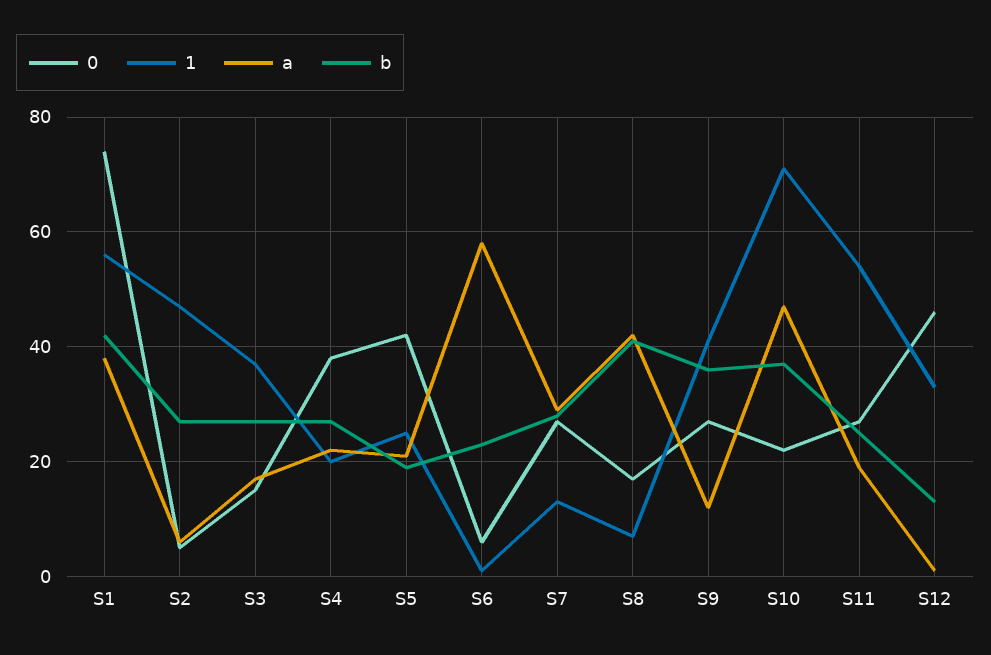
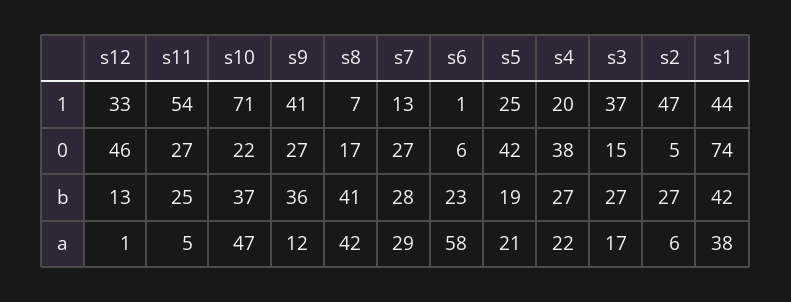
1, S1: 55 -> 44
a, S11: 20 -> 5

